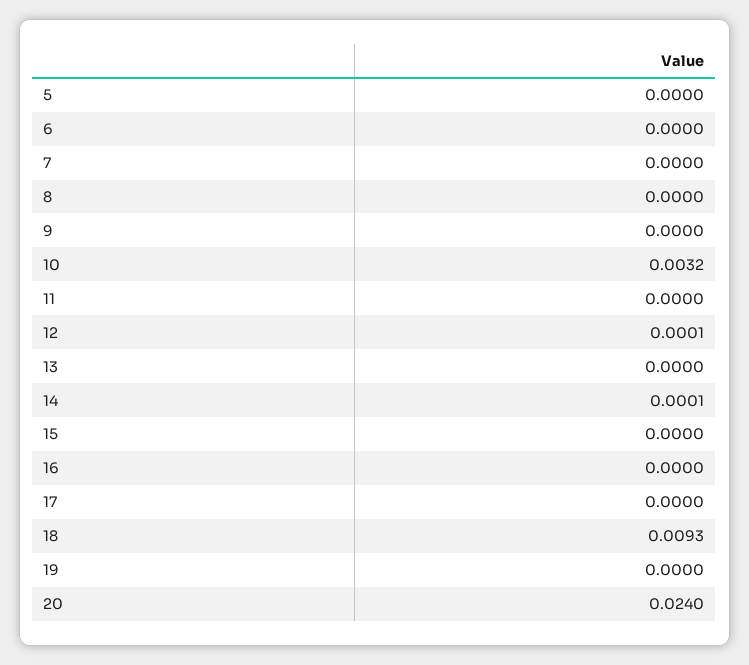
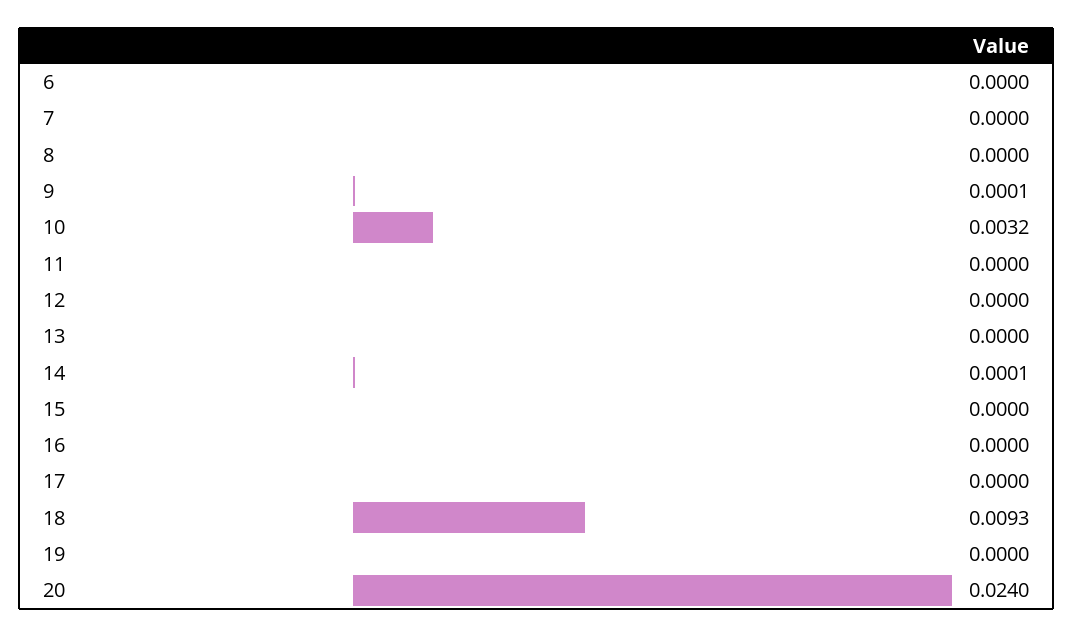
5: 0 -> none
9: 0 -> 0.0001
12: 0.0001 -> 0

